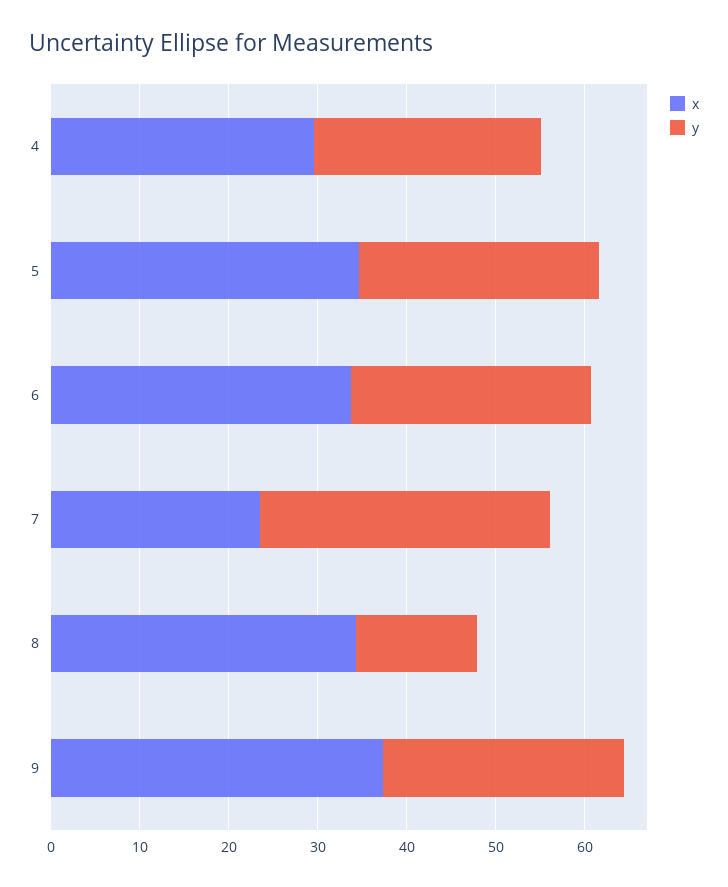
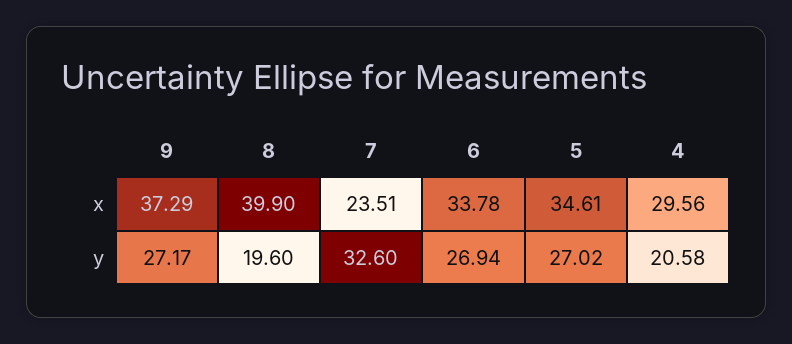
y, 4: 26 -> 20.58
x, 8: 34 -> 39.9
y, 8: 14 -> 19.6

